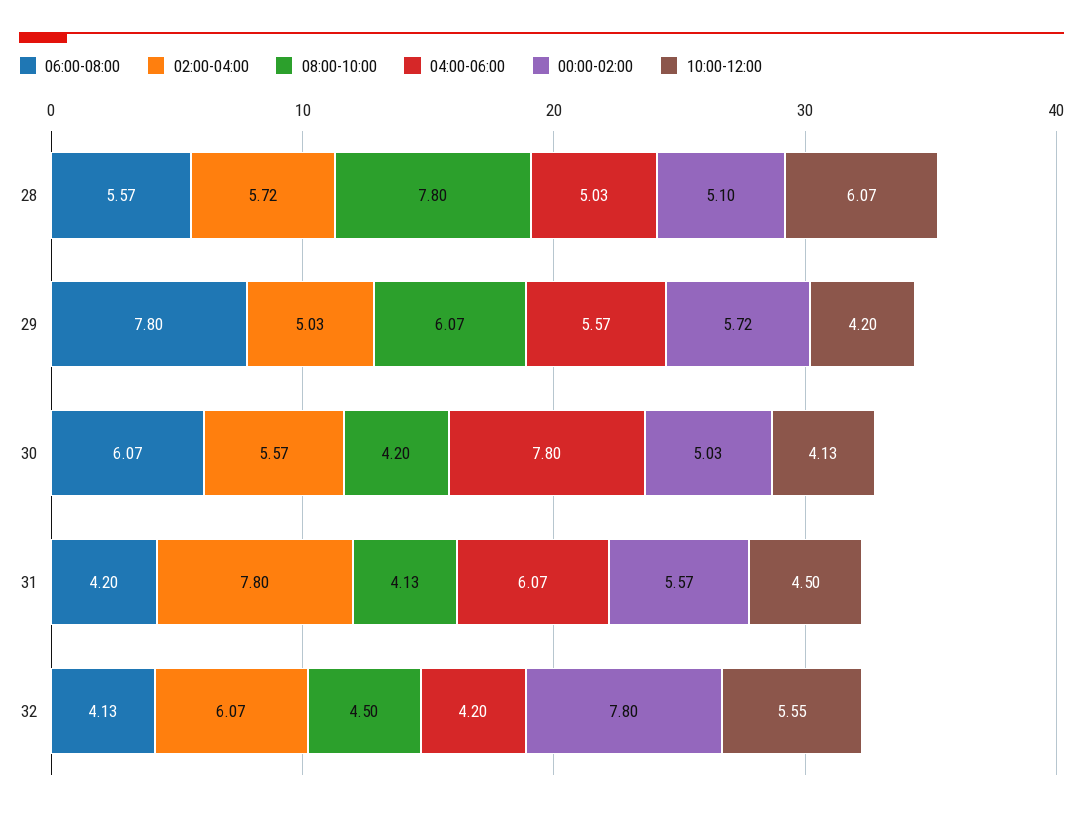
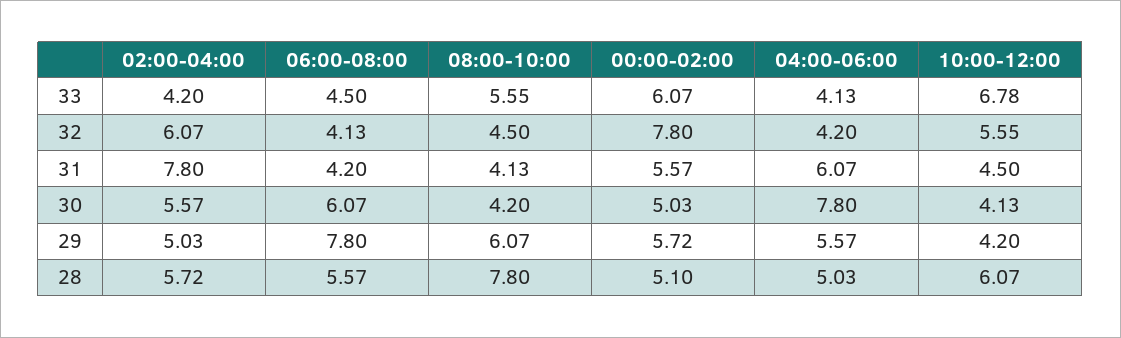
02:00-04:00, 33: none -> 4.2
06:00-08:00, 33: none -> 4.5
08:00-10:00, 33: none -> 5.55
00:00-02:00, 33: none -> 6.07
04:00-06:00, 33: none -> 4.13
10:00-12:00, 33: none -> 6.78

